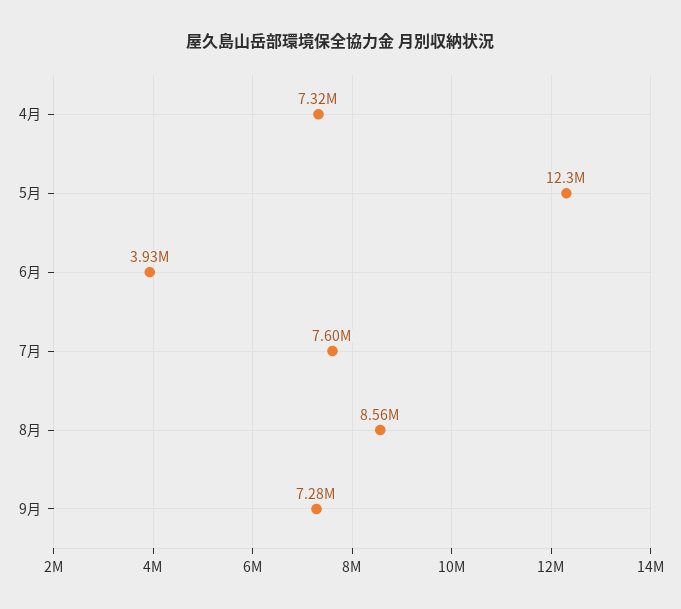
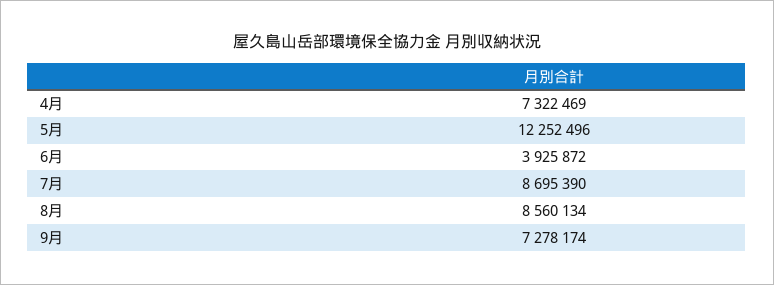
7月: 7600000 -> 8695390

